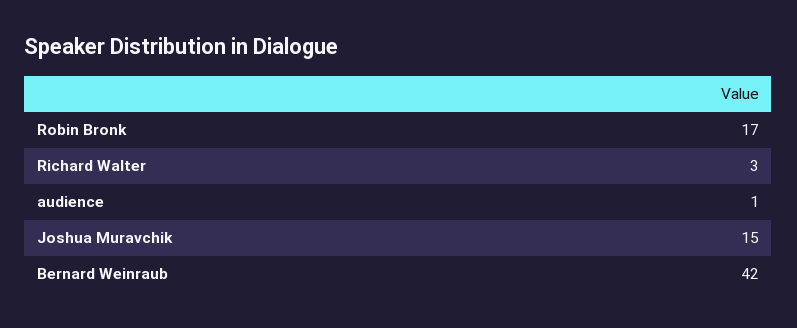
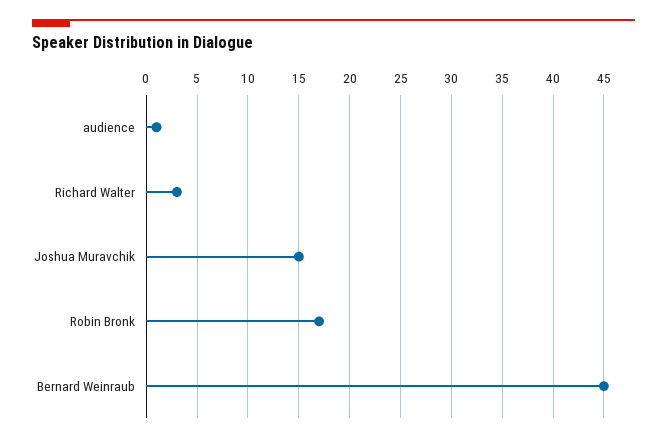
Bernard Weinraub: 42 -> 45

